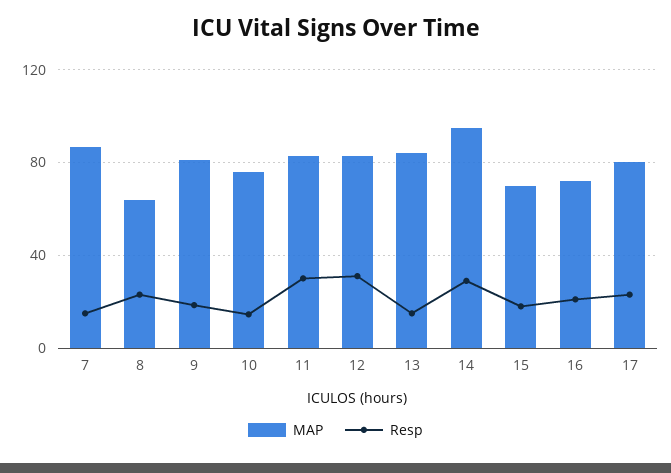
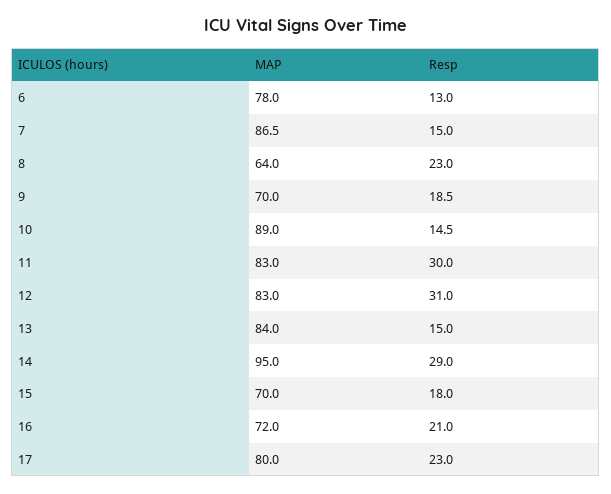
MAP, 9: 80 -> 70
MAP, 10: 75 -> 89
MAP, 6: none -> 78
Resp, 6: none -> 13

